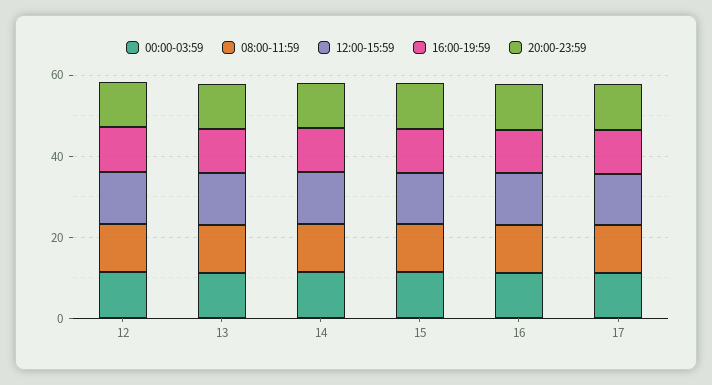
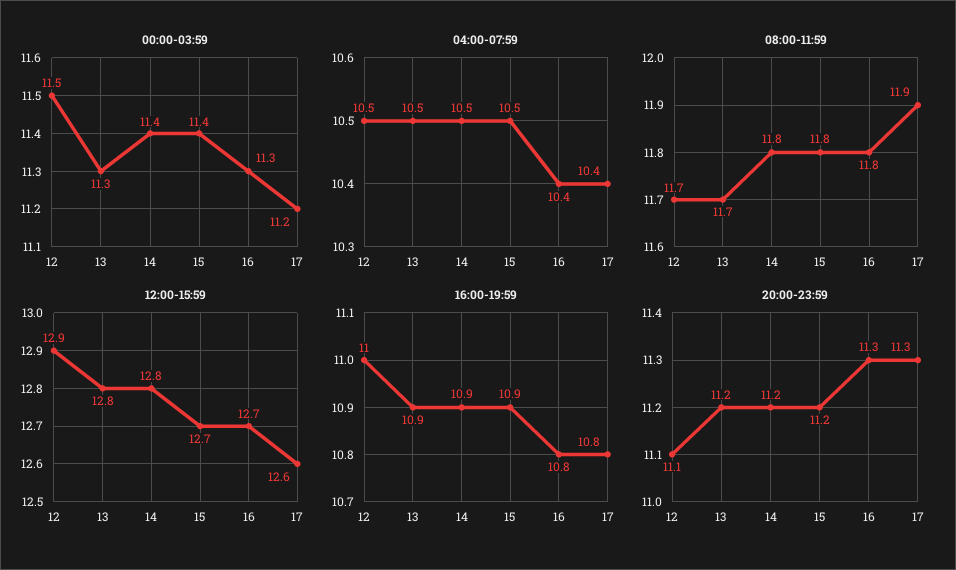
04:00-07:59, 12: none -> 10.5
04:00-07:59, 13: none -> 10.5
04:00-07:59, 14: none -> 10.5
04:00-07:59, 15: none -> 10.5
04:00-07:59, 16: none -> 10.4
04:00-07:59, 17: none -> 10.4

